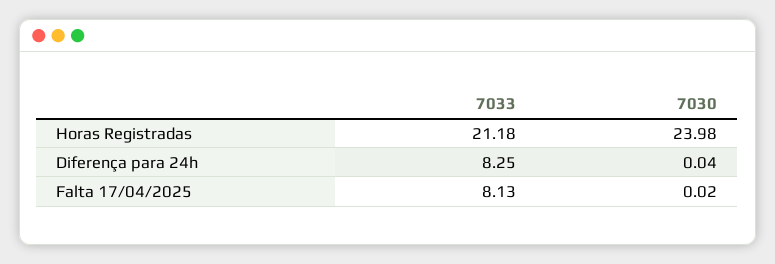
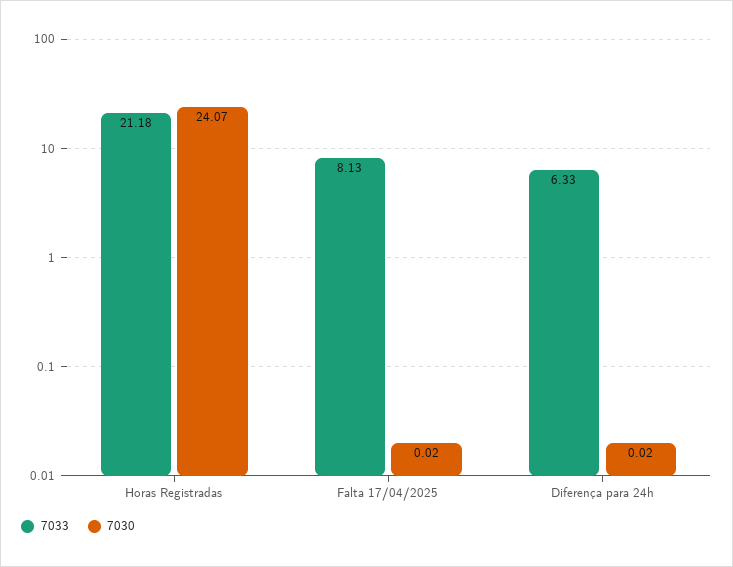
7030, Horas Registradas: 23.98 -> 24.07
7033, Diferença para 24h: 8.25 -> 6.33
7030, Diferença para 24h: 0.04 -> 0.02

